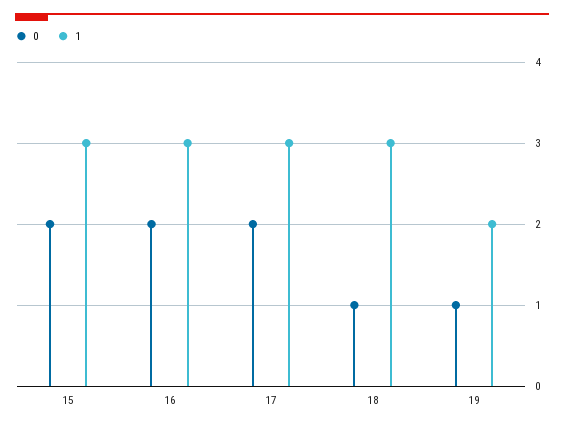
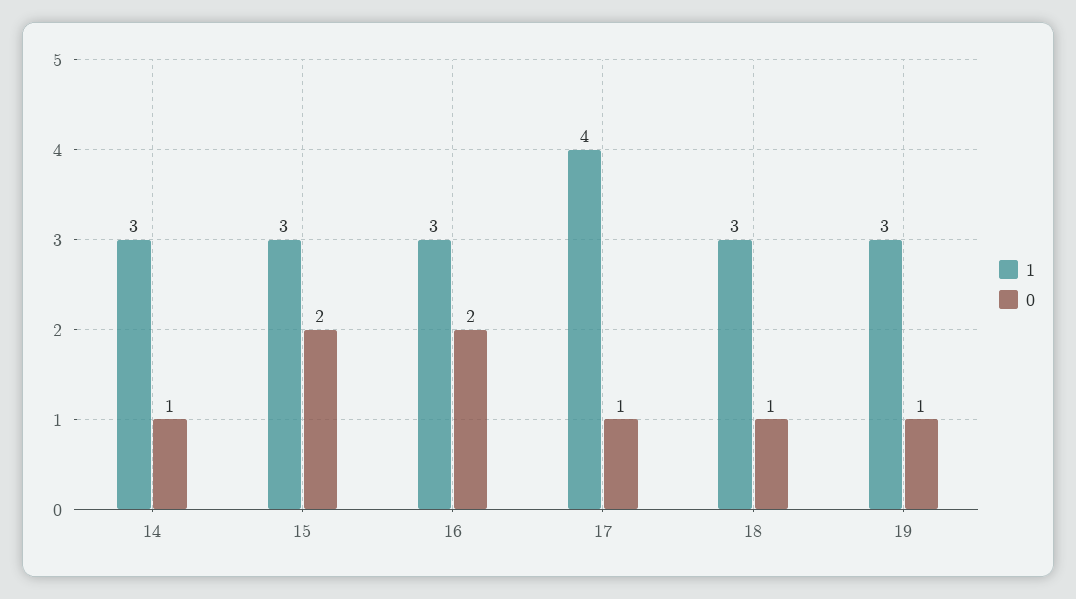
0, 17: 2 -> 1
1, 17: 3 -> 4
1, 19: 2 -> 3
1, 14: none -> 3
0, 14: none -> 1

